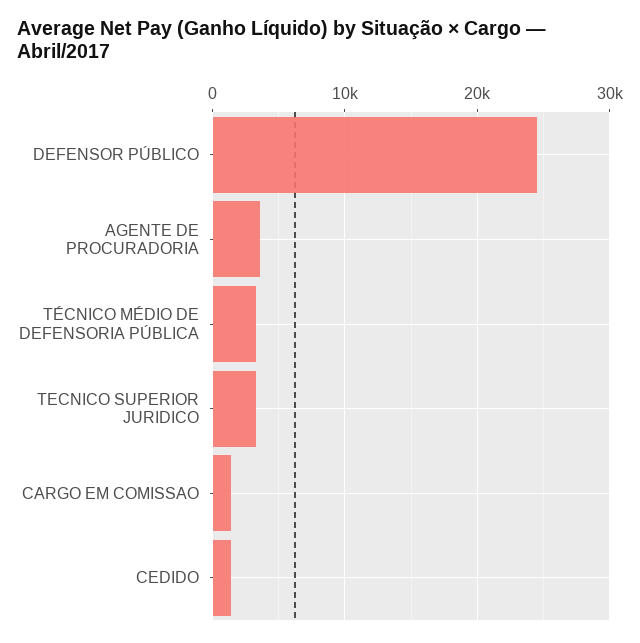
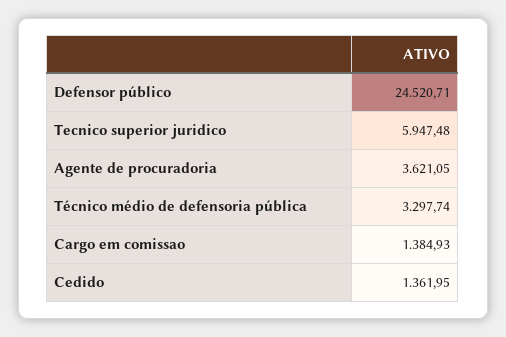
TECNICO SUPERIOR JURIDICO: 3000 -> 5947.48

